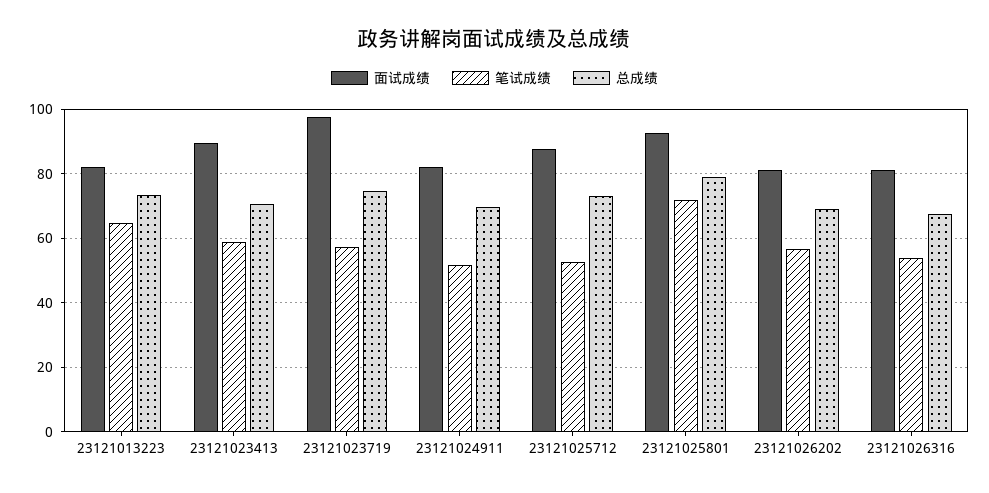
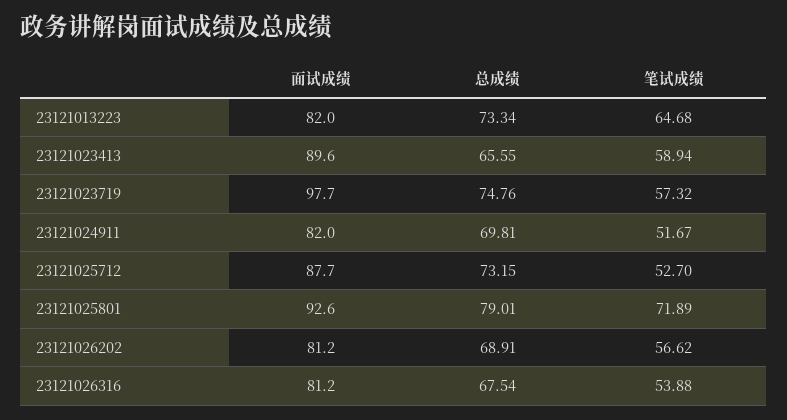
总成绩, 23121023413: 70 -> 65.55

